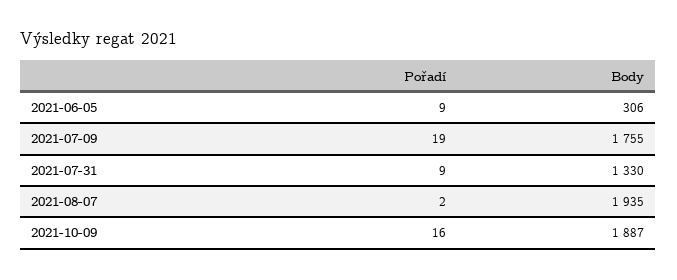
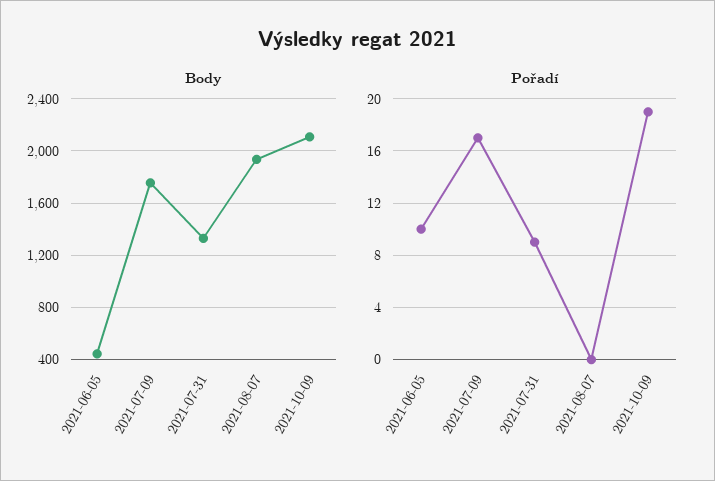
Pořadí, 2021-06-05: 9 -> 10
Body, 2021-06-05: 306 -> 450
Pořadí, 2021-07-09: 19 -> 17
Pořadí, 2021-08-07: 2 -> 0
Pořadí, 2021-10-09: 16 -> 19
Body, 2021-10-09: 1887 -> 2100

